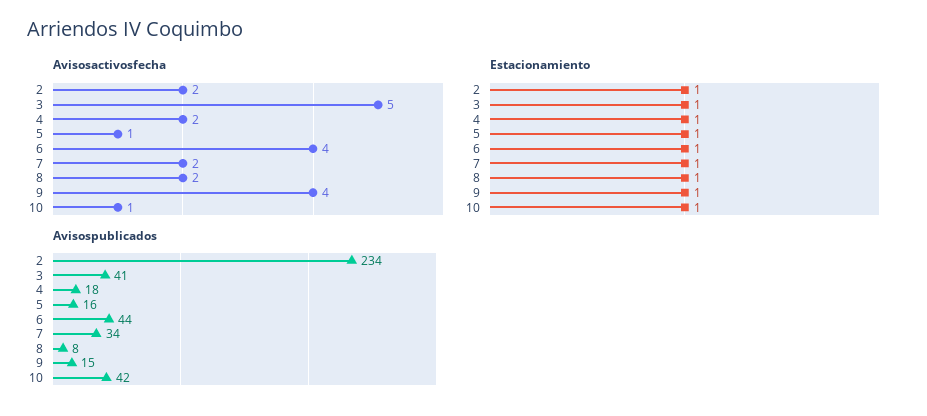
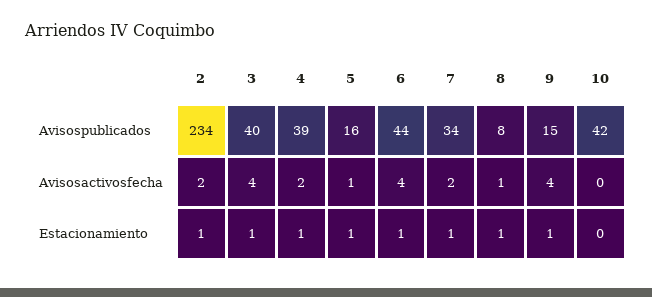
Avisosactivosfecha, 3: 5 -> 4
Avisosactivosfecha, 8: 2 -> 1
Avisosactivosfecha, 10: 1 -> 0
Estacionamiento, 10: 1 -> 0
Avisospublicados, 3: 41 -> 40
Avisospublicados, 4: 18 -> 39

